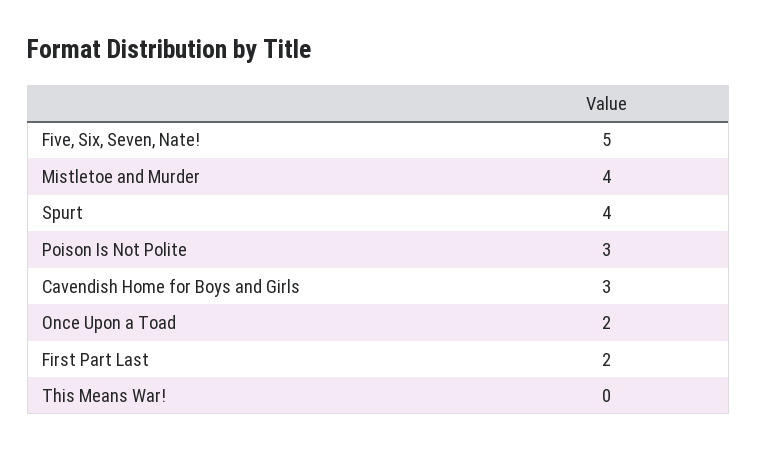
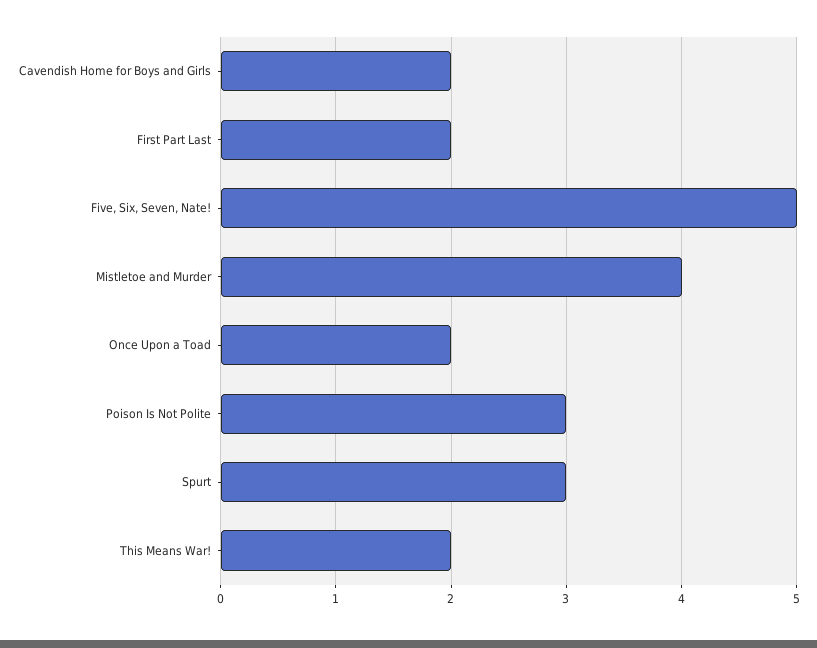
Spurt: 4 -> 3
Cavendish Home for Boys and Girls: 3 -> 2
This Means War!: 0 -> 2

